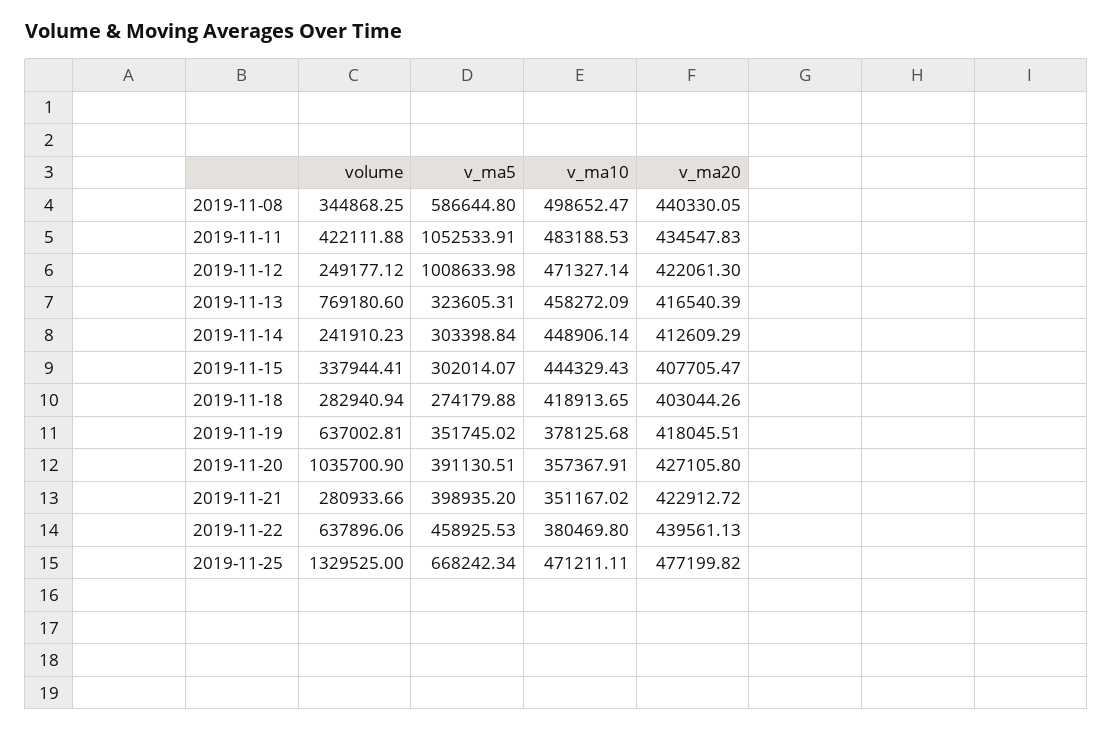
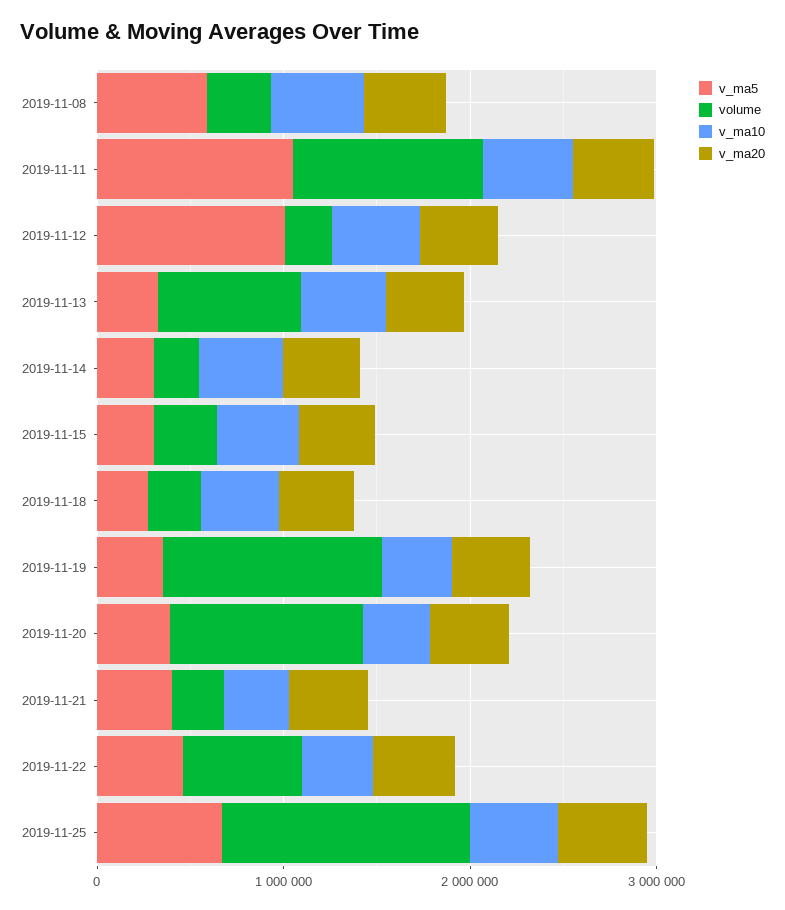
volume, 2019-11-11: 422111.88 -> 1000000
volume, 2019-11-19: 637002.81 -> 1200000

